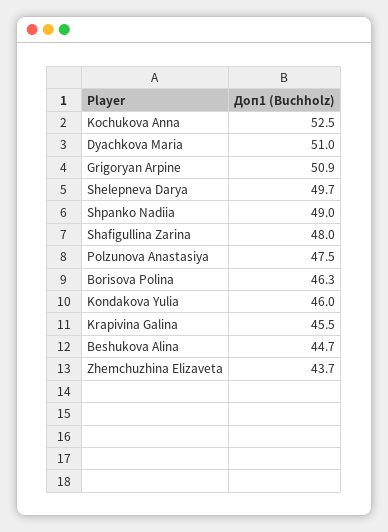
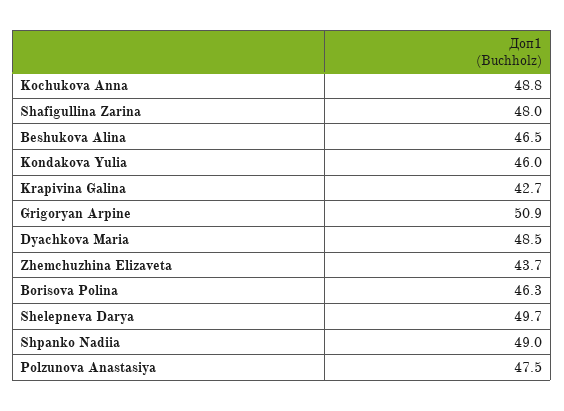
Kochukova Anna: 52.5 -> 48.8
Dyachkova Maria: 51 -> 48.5
Krapivina Galina: 45.5 -> 42.7
Beshukova Alina: 44.7 -> 46.5

